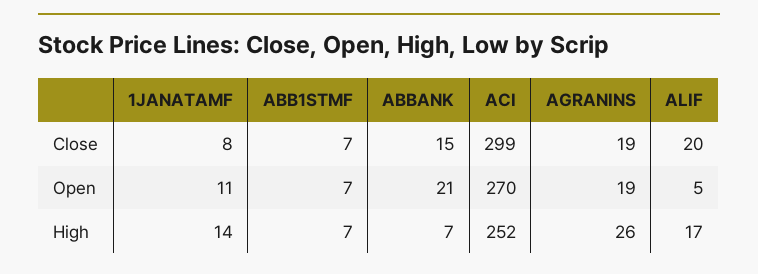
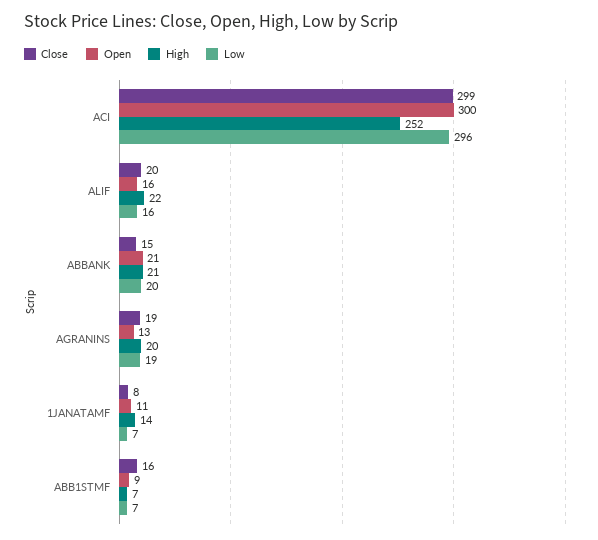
Close, ABB1STMF: 7 -> 16
Open, ABB1STMF: 7 -> 9
Open, ACI: 270 -> 300
Open, AGRANINS: 19 -> 13
Open, ALIF: 5 -> 16
High, ABBANK: 7 -> 21
High, AGRANINS: 26 -> 20
High, ALIF: 17 -> 22
Low, ACI: none -> 296
Low, ALIF: none -> 16
Low, ABBANK: none -> 20
Low, AGRANINS: none -> 19
Low, 1JANATAMF: none -> 7
Low, ABB1STMF: none -> 7

